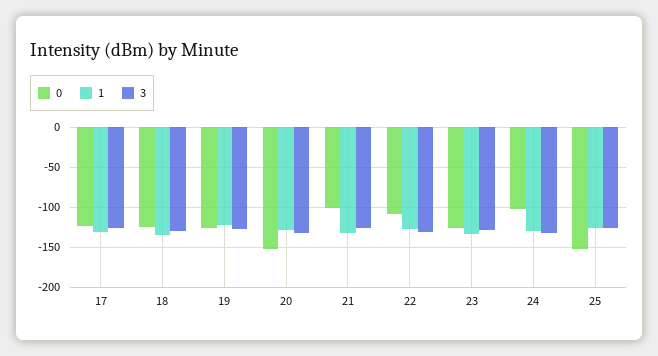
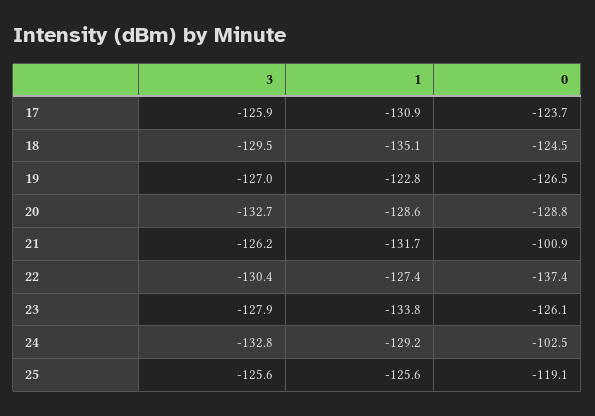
0, 20: -150 -> -128.8
0, 22: -110 -> -137.4
0, 25: -150 -> -119.1

